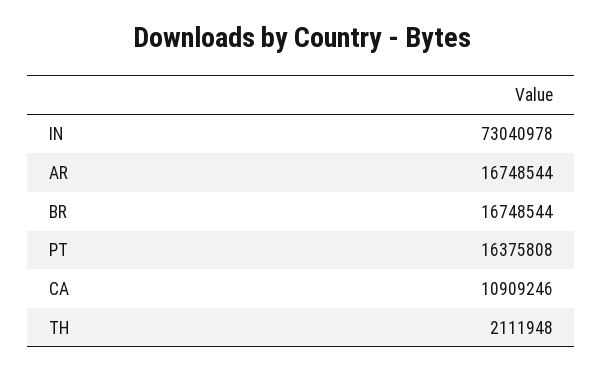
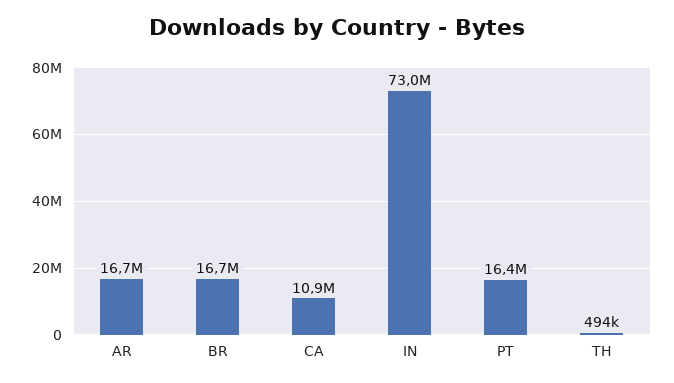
TH: 2111948 -> 494000

